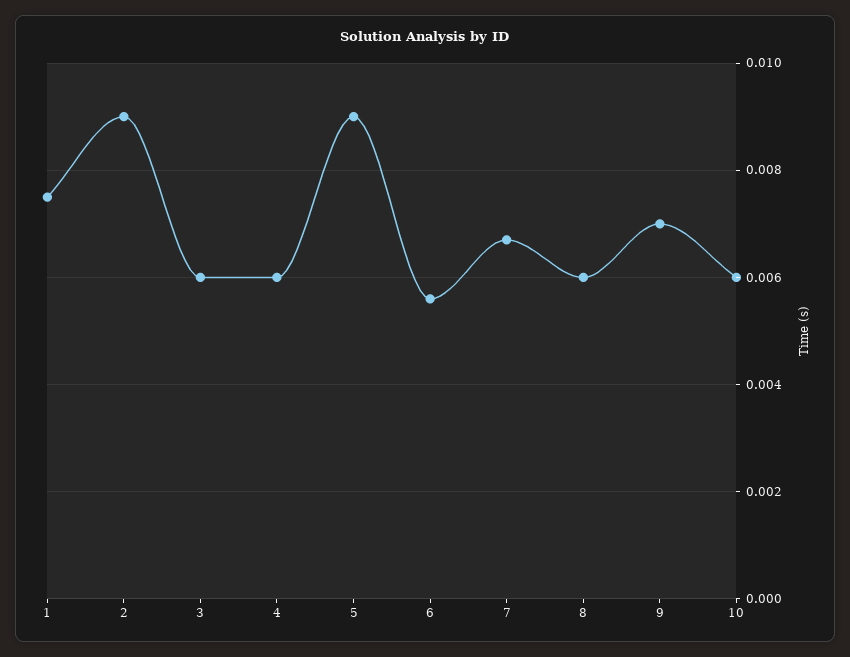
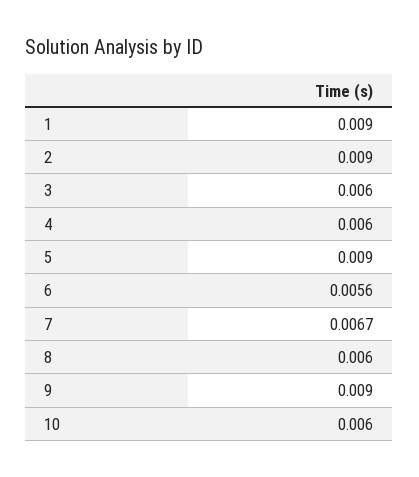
1: 0.0075 -> 0.009
9: 0.007 -> 0.009

